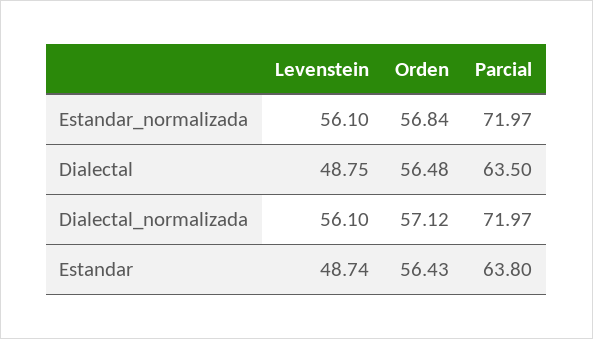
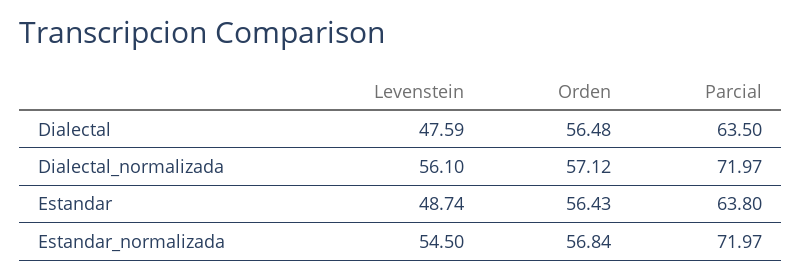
Levenstein, Estandar_normalizada: 56.1 -> 54.5
Levenstein, Dialectal: 48.75 -> 47.59

